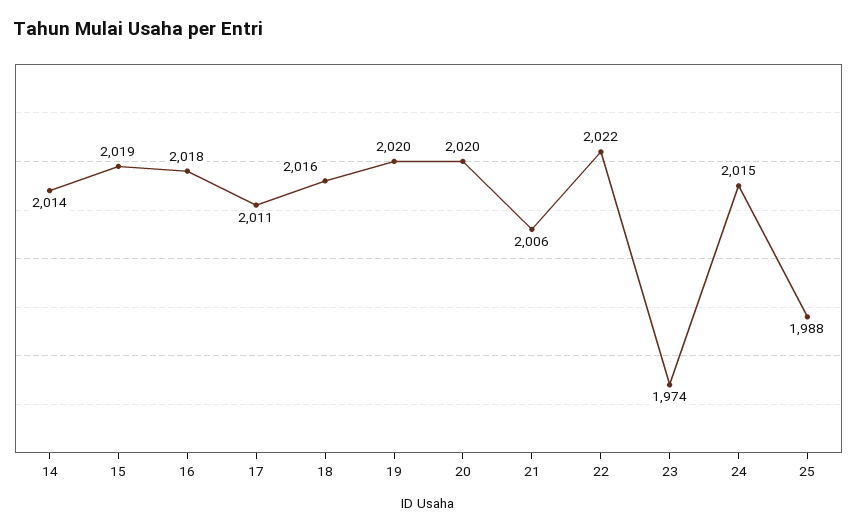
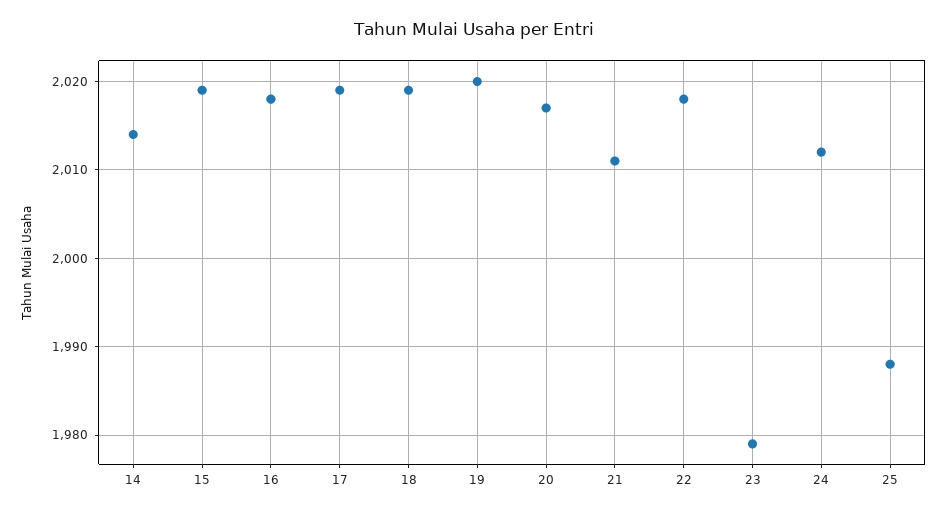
17: 2011 -> 2019
18: 2016 -> 2019
20: 2020 -> 2017
21: 2006 -> 2011
22: 2022 -> 2018
23: 1974 -> 1979
24: 2015 -> 2012

